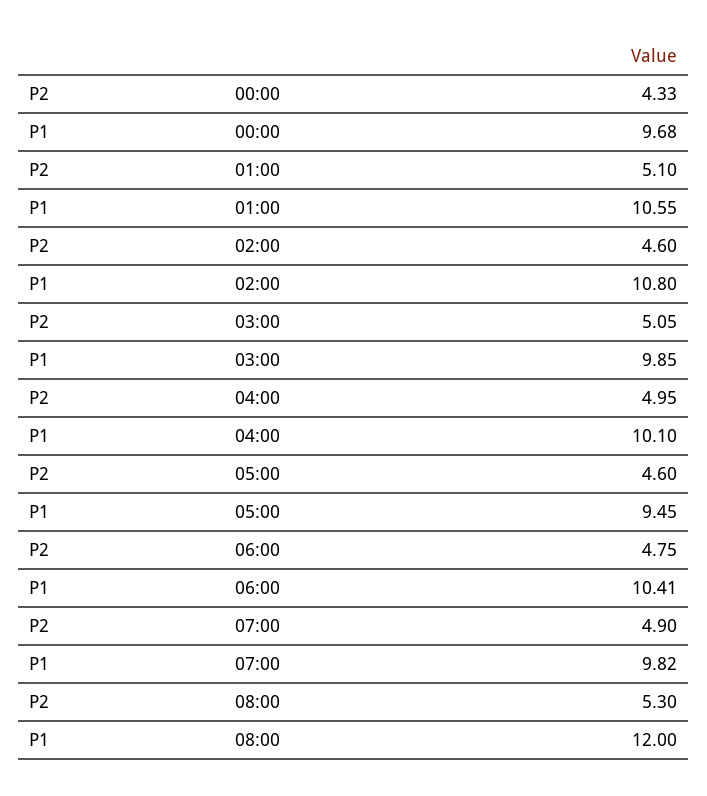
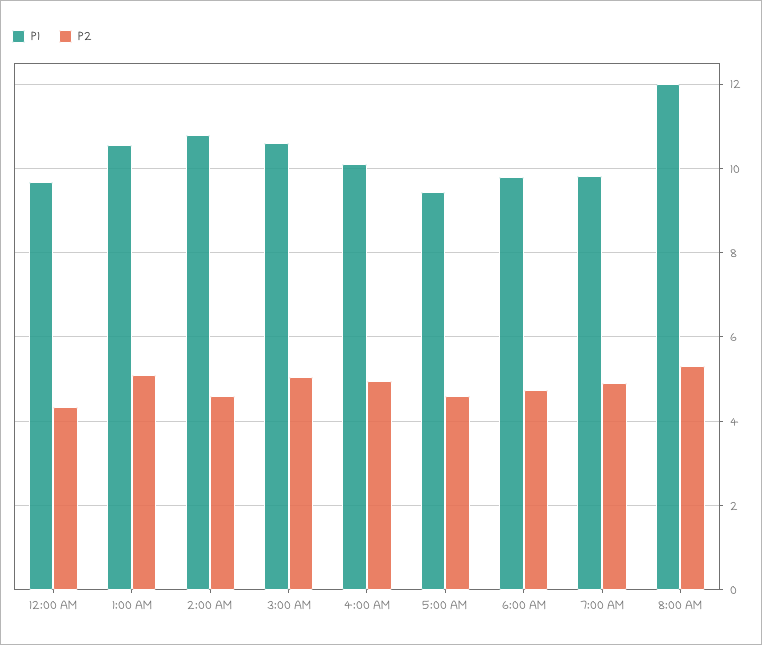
P1, 03:00: 9.85 -> 10.6
P1, 06:00: 10.41 -> 9.8

